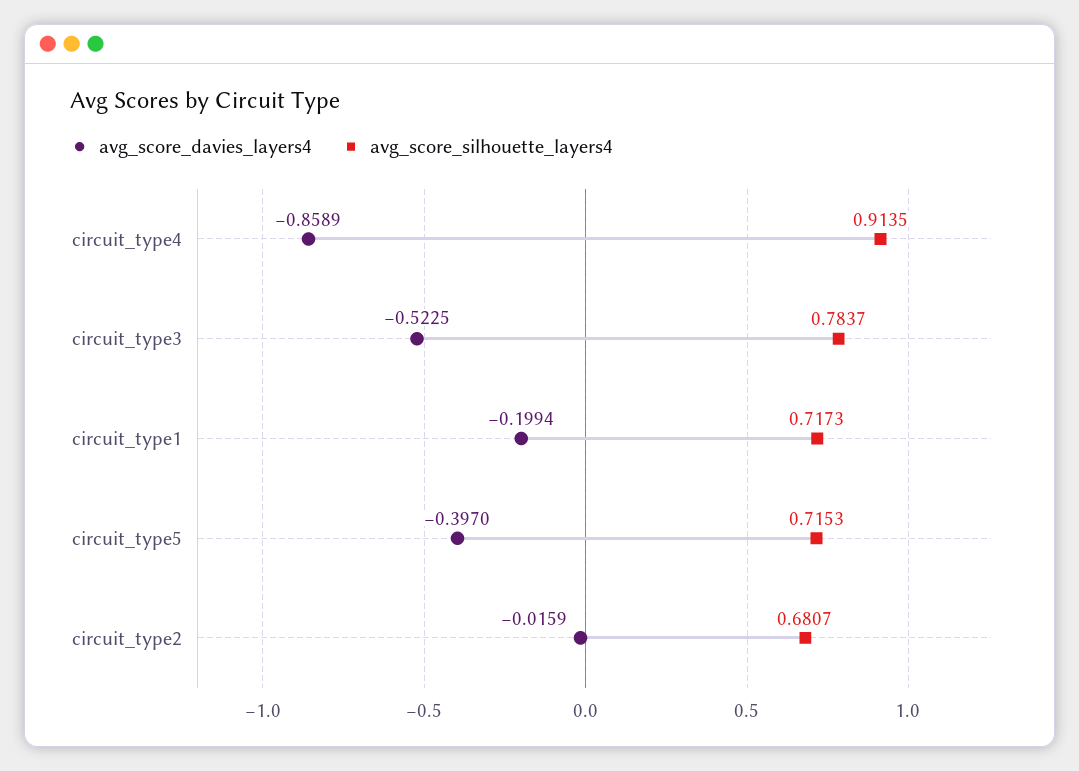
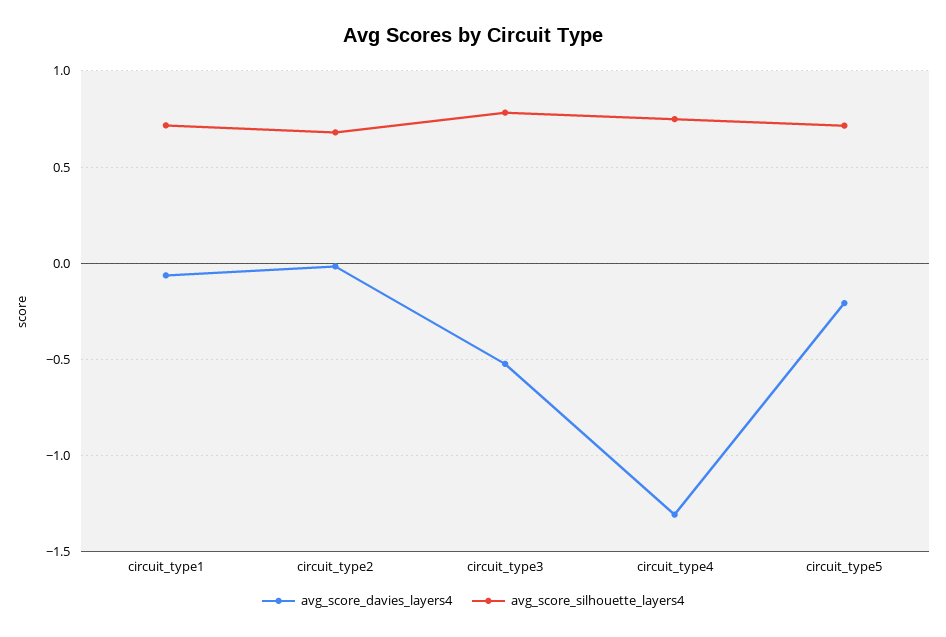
avg_score_davies_layers4, circuit_type4: -0.8589 -> -1.3
avg_score_silhouette_layers4, circuit_type4: 0.9135 -> 0.75
avg_score_davies_layers4, circuit_type1: -0.1994 -> -0.05
avg_score_davies_layers4, circuit_type5: -0.397 -> -0.2

